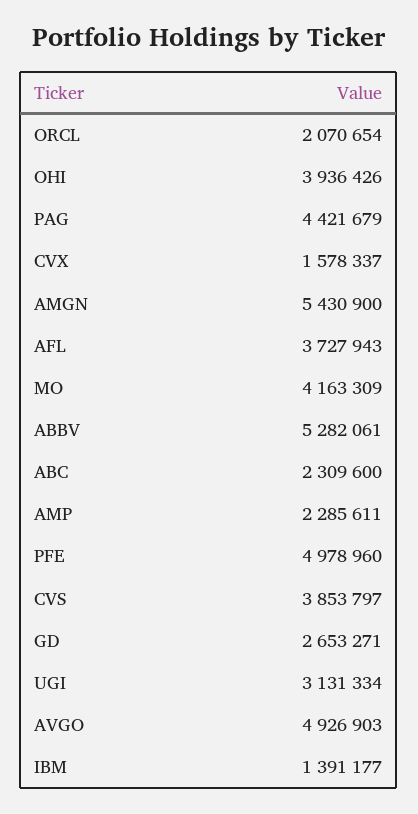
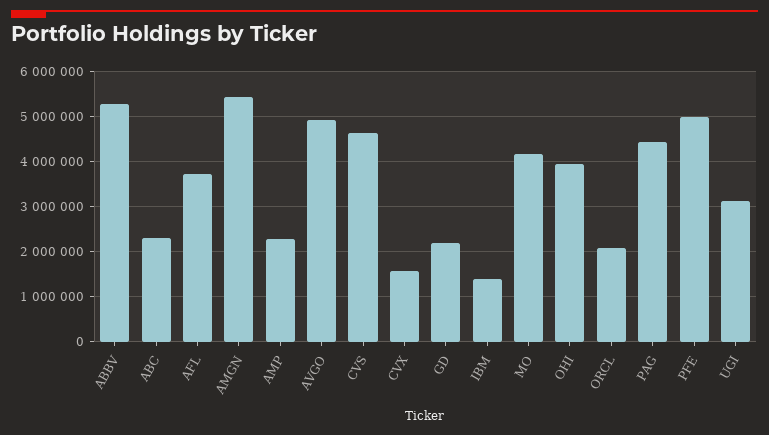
CVS: 3853797 -> 4600000
GD: 2653271 -> 2200000

